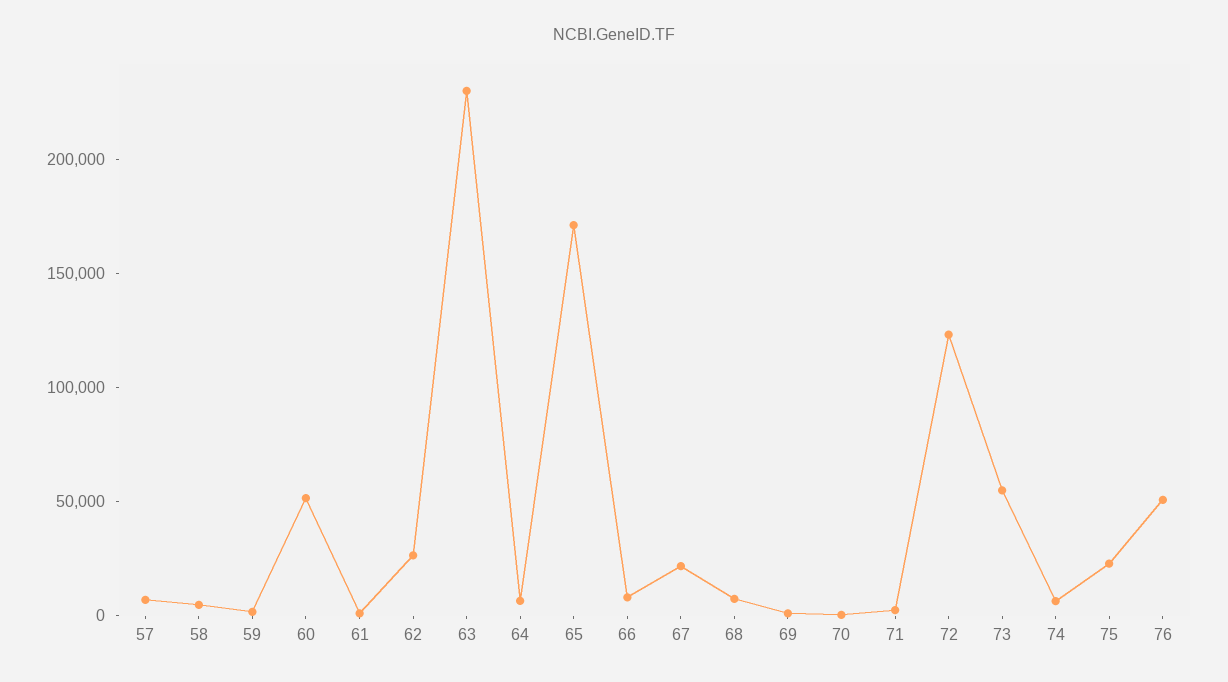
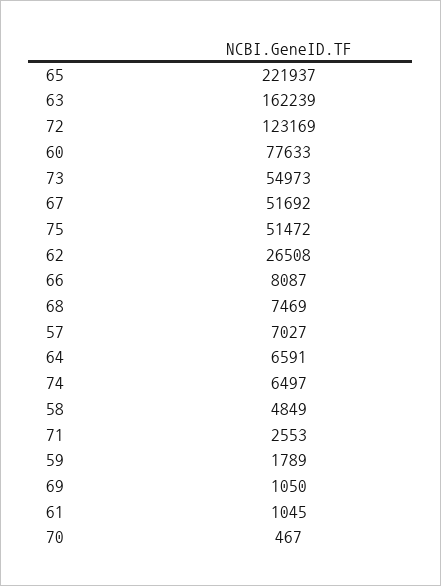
60: 50000 -> 77633
63: 230000 -> 162239
65: 170000 -> 221937
67: 20000 -> 51692
75: 20000 -> 51472
76: 50000 -> none

